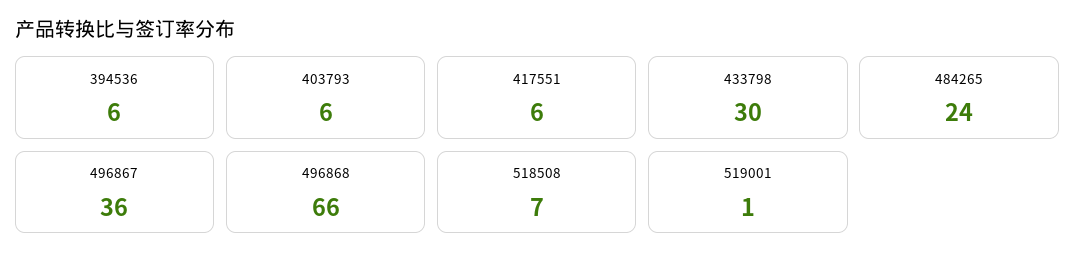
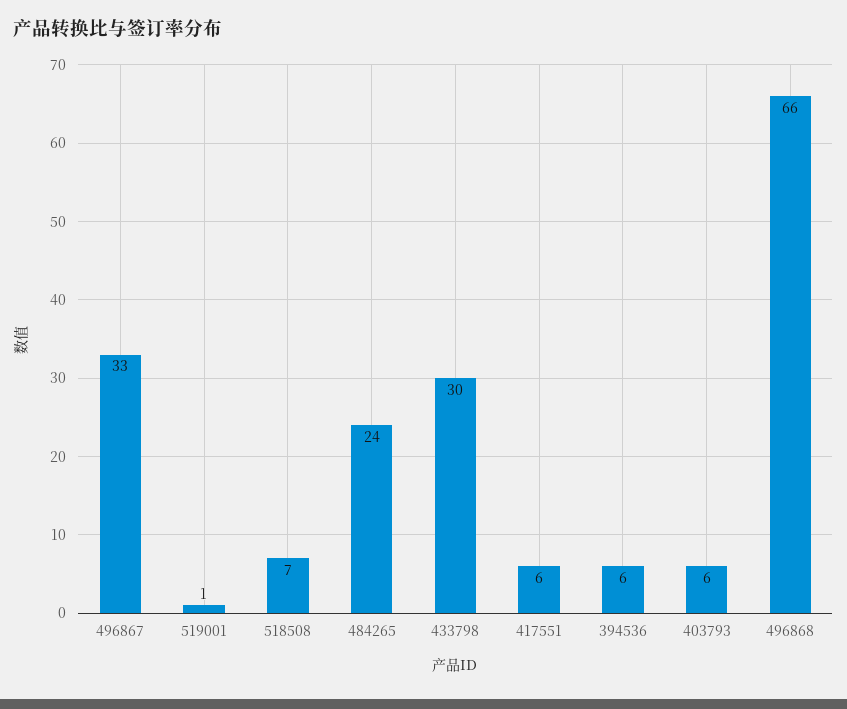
496867: 36 -> 33

